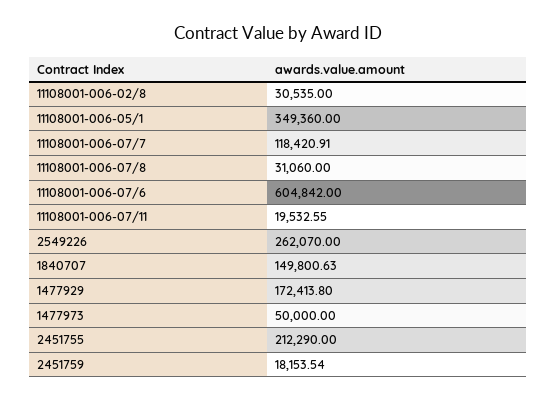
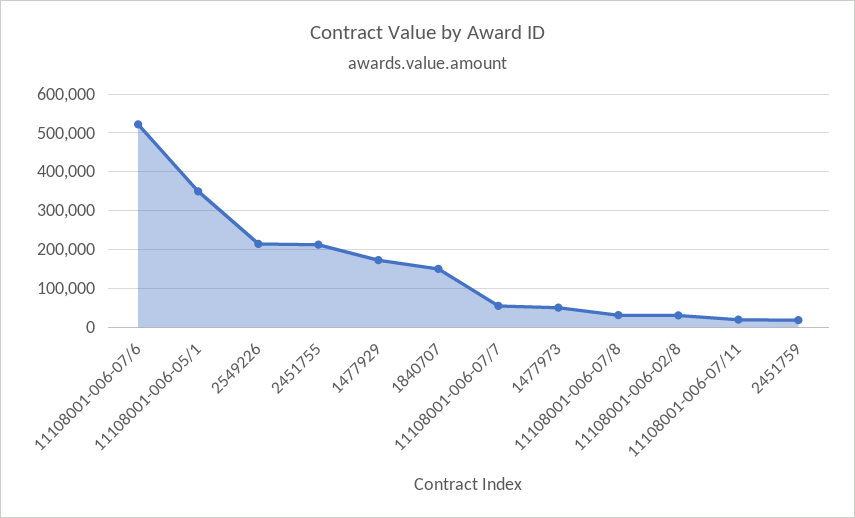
11108001-006-07/7: 118420.91 -> 60000
11108001-006-07/6: 604842 -> 520000
2549226: 262070 -> 220000

